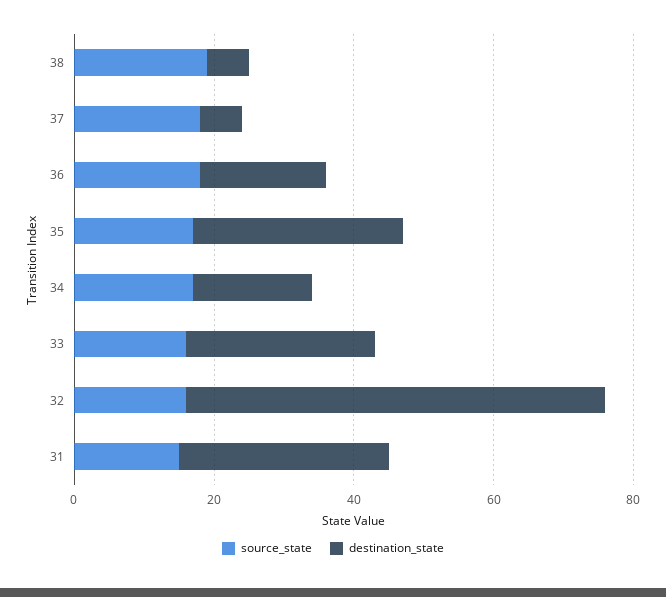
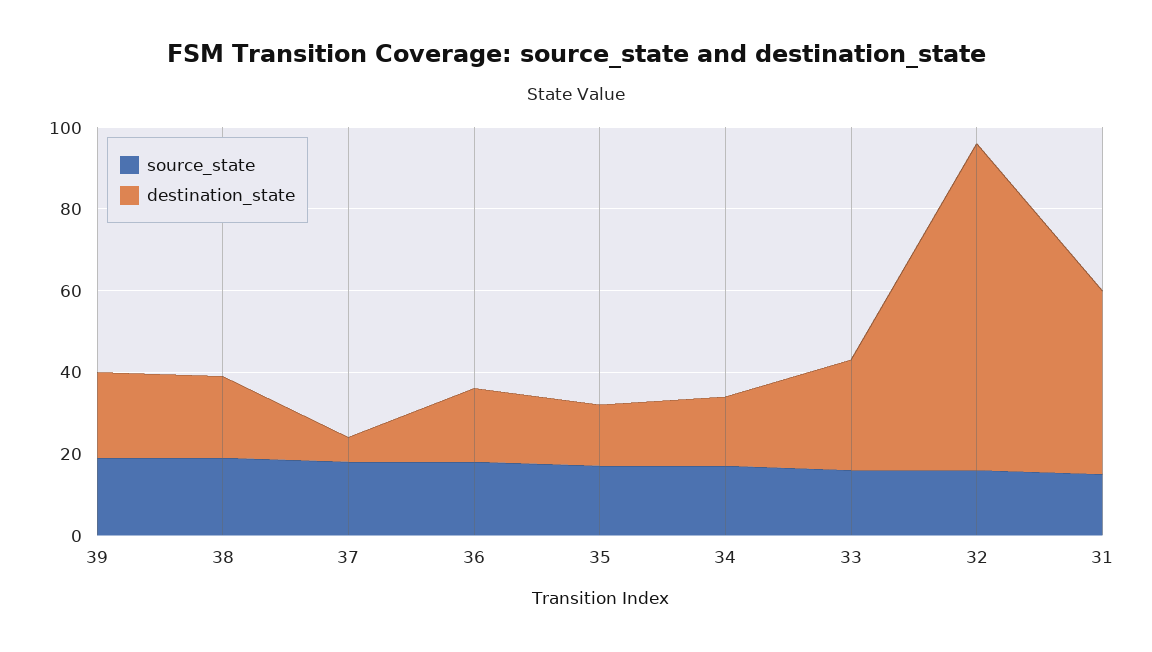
destination_state, 38: 5 -> 20
destination_state, 35: 30 -> 15
destination_state, 32: 60 -> 80
destination_state, 31: 30 -> 45
source_state, 39: none -> 20
destination_state, 39: none -> 20

